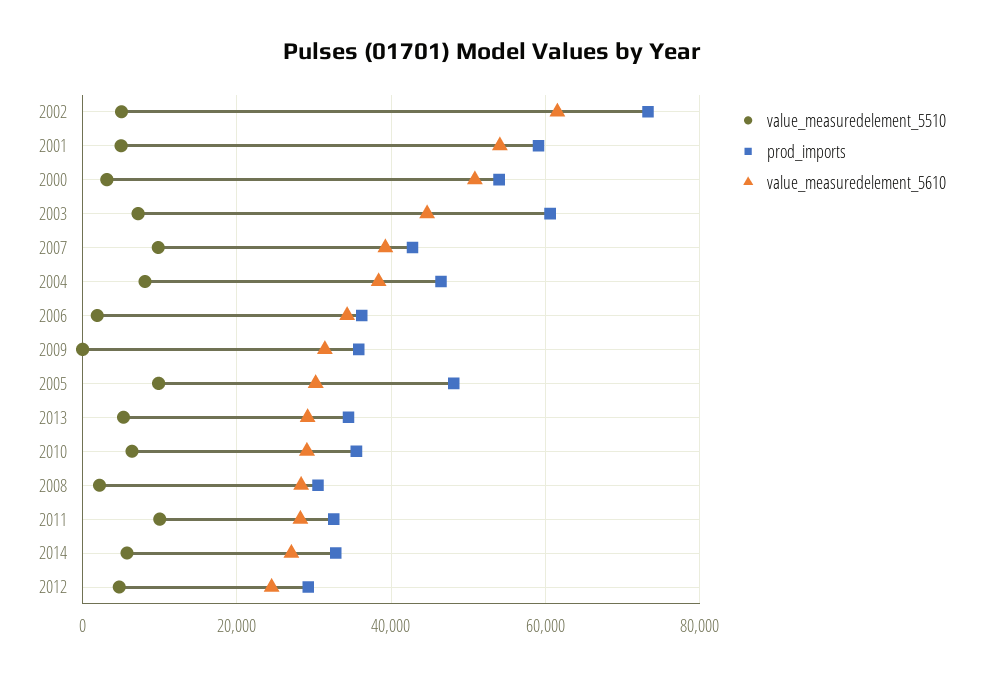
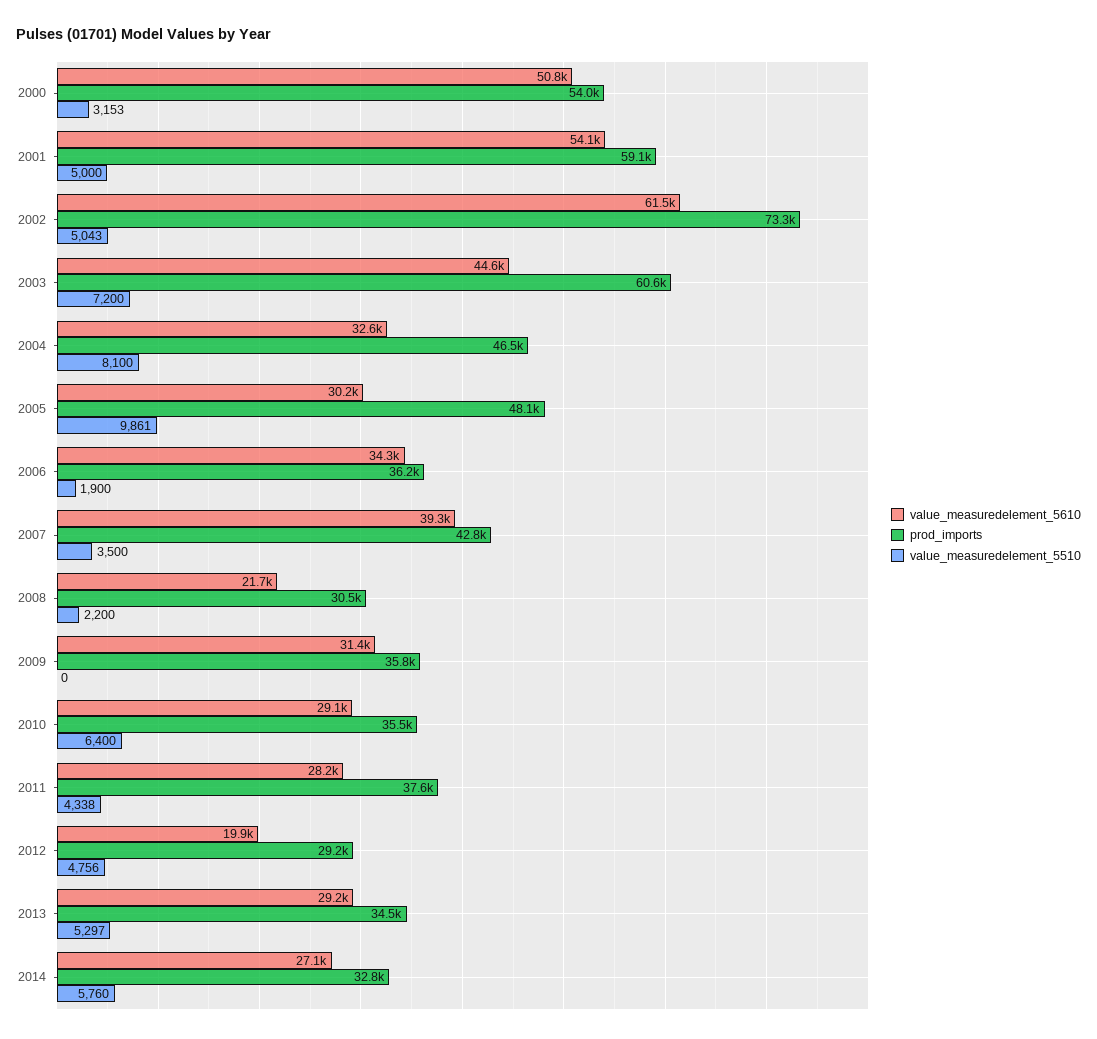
value_measuredelement_5510, 2007: 10000 -> 3500
value_measuredelement_5610, 2004: 38000 -> 32600
value_measuredelement_5610, 2008: 28000 -> 21700
value_measuredelement_5510, 2011: 10000 -> 4338
prod_imports, 2011: 32000 -> 37600
value_measuredelement_5610, 2012: 24000 -> 19900

